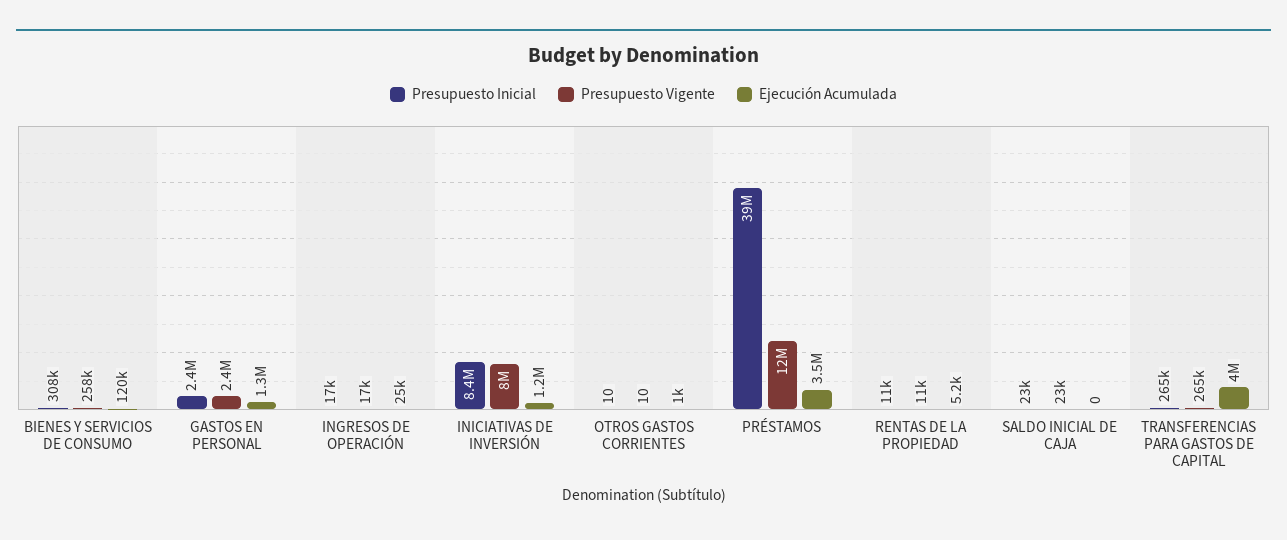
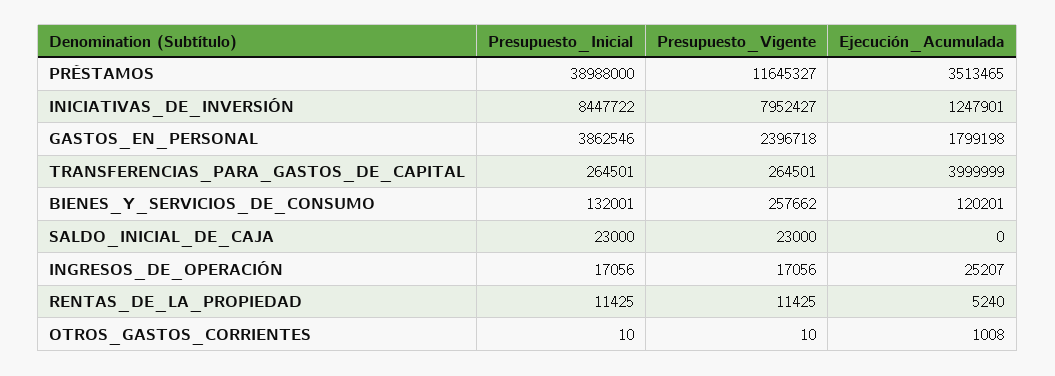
Presupuesto Inicial, BIENES Y SERVICIOS DE CONSUMO: 308000 -> 132001
Presupuesto Inicial, GASTOS EN PERSONAL: 2400000 -> 3862546
Ejecución Acumulada, GASTOS EN PERSONAL: 1300000 -> 1799198

